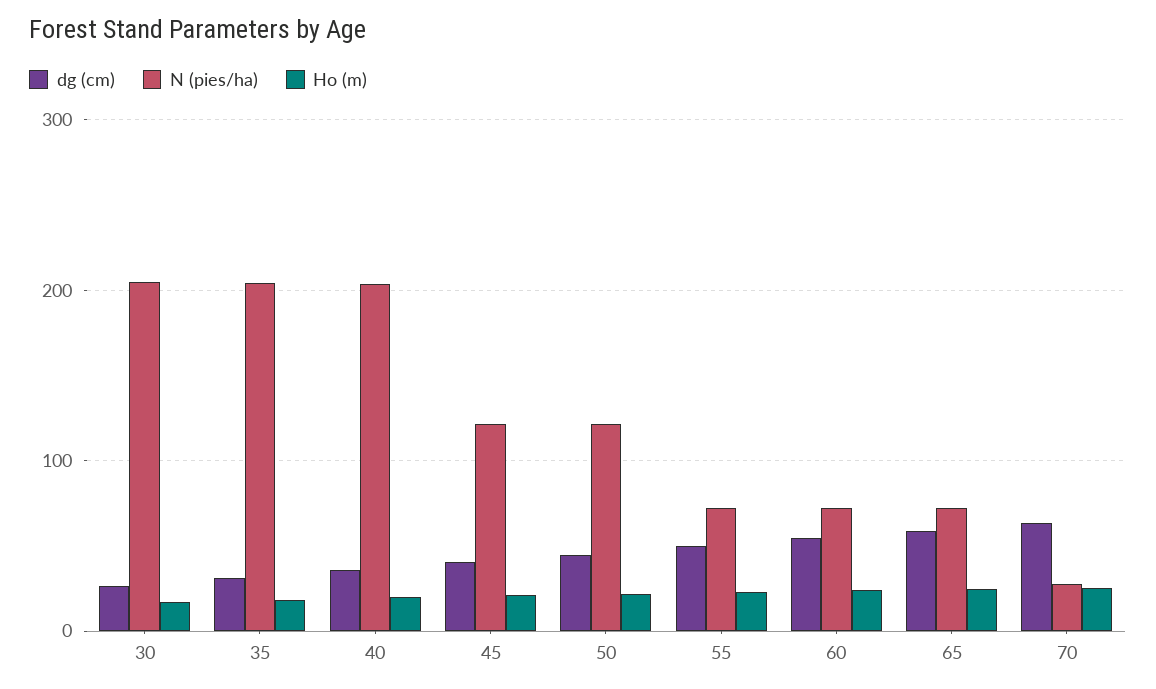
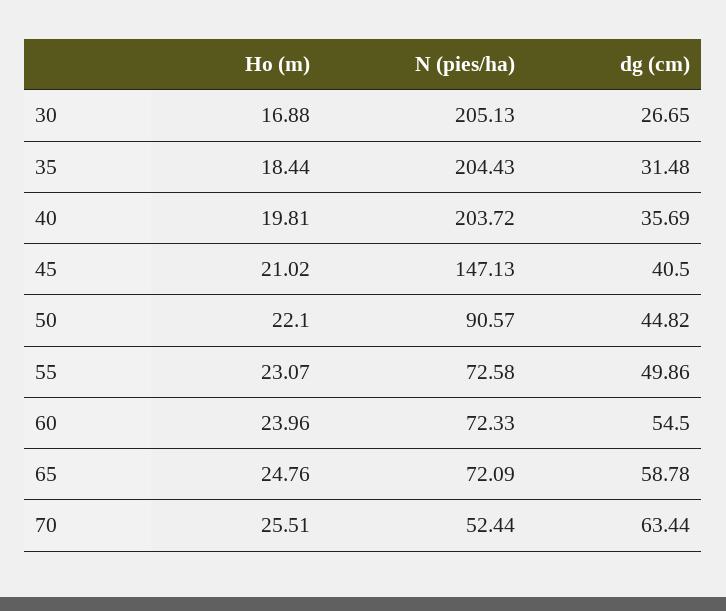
N (pies/ha), 45: 120 -> 147.13
N (pies/ha), 50: 120 -> 90.57
N (pies/ha), 70: 30 -> 52.44

